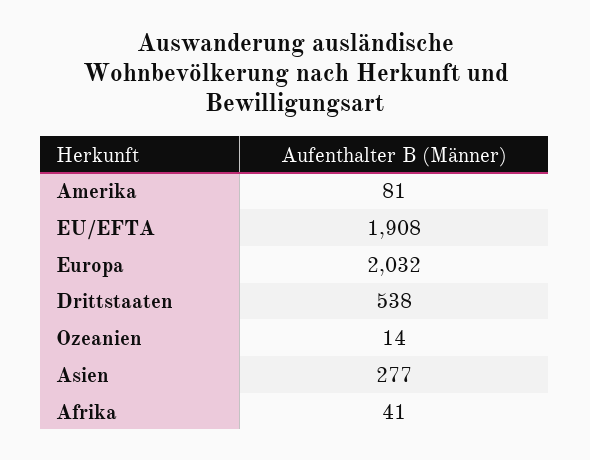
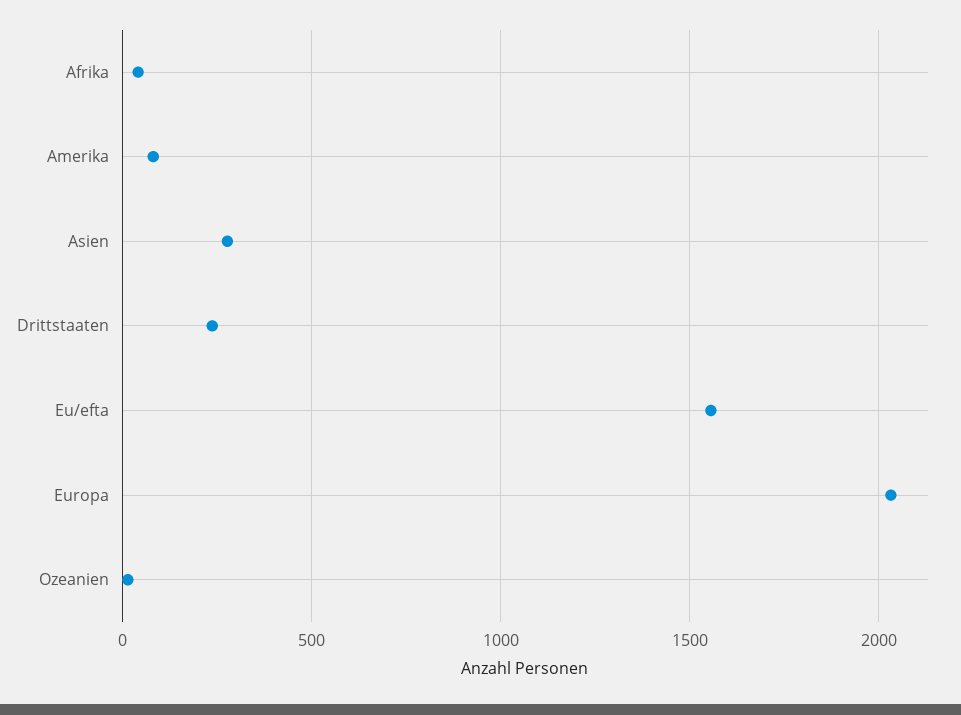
EU/EFTA: 1908 -> 1550
Drittstaaten: 538 -> 250

